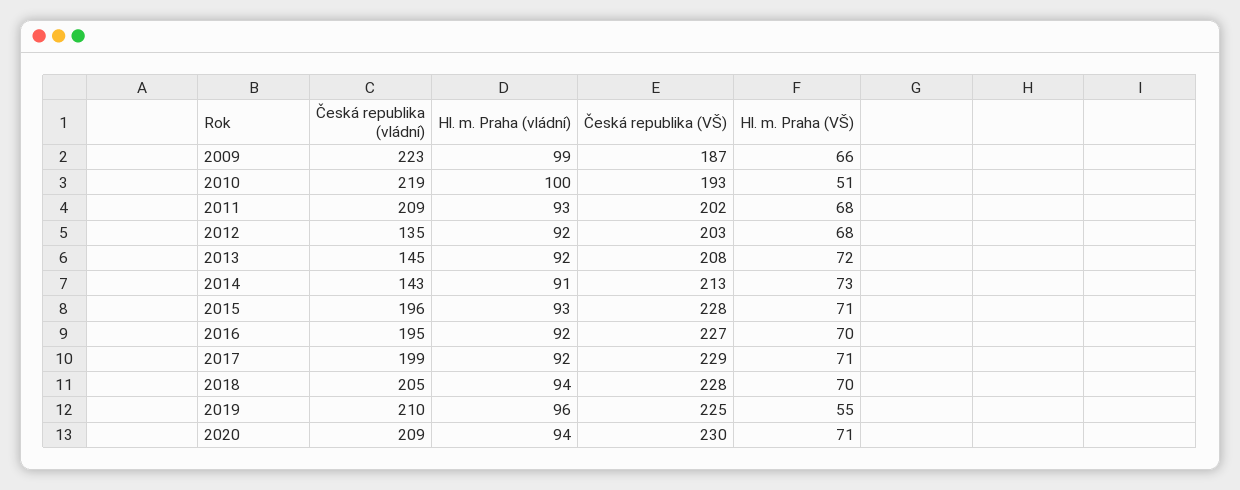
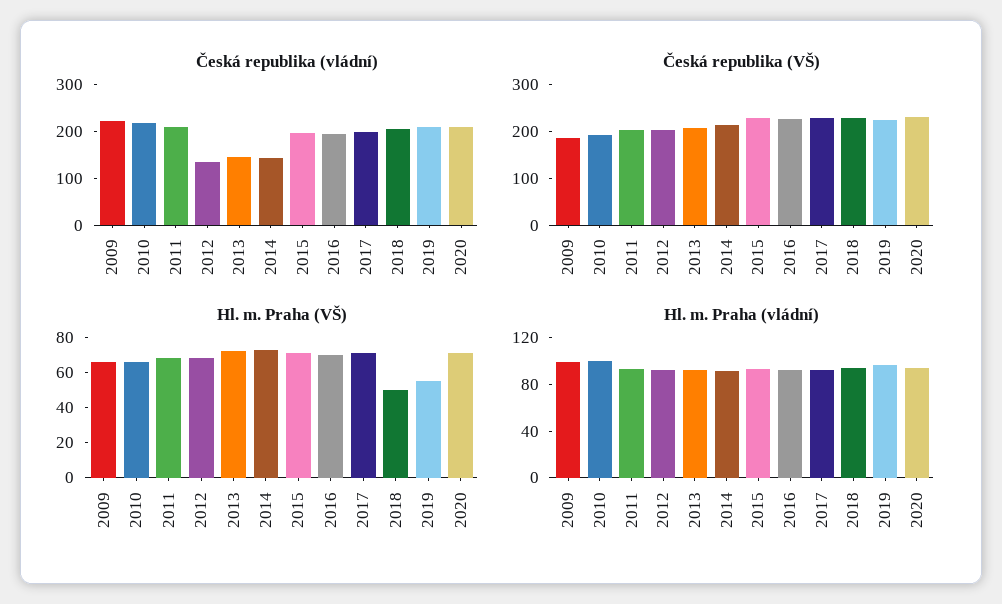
Hl. m. Praha (VŠ), 2010: 51 -> 65
Hl. m. Praha (VŠ), 2018: 70 -> 50

